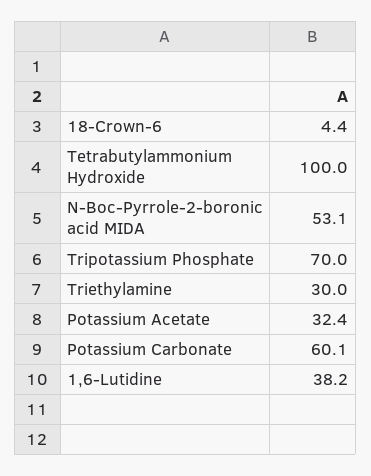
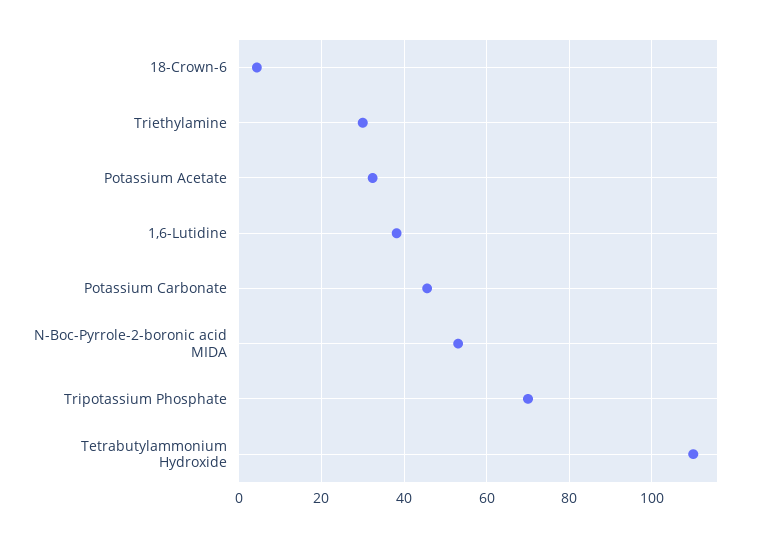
Tetrabutylammonium Hydroxide: 100 -> 110
Potassium Carbonate: 60.1 -> 46

